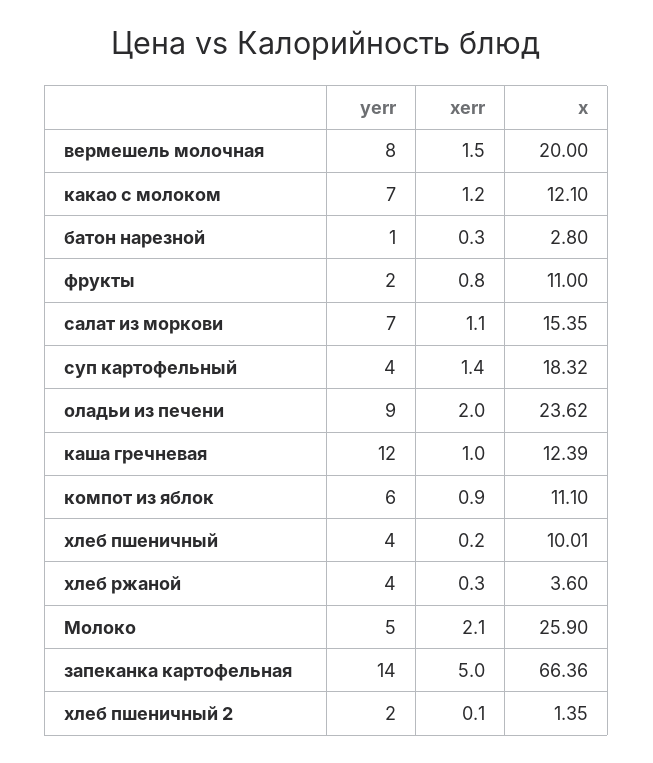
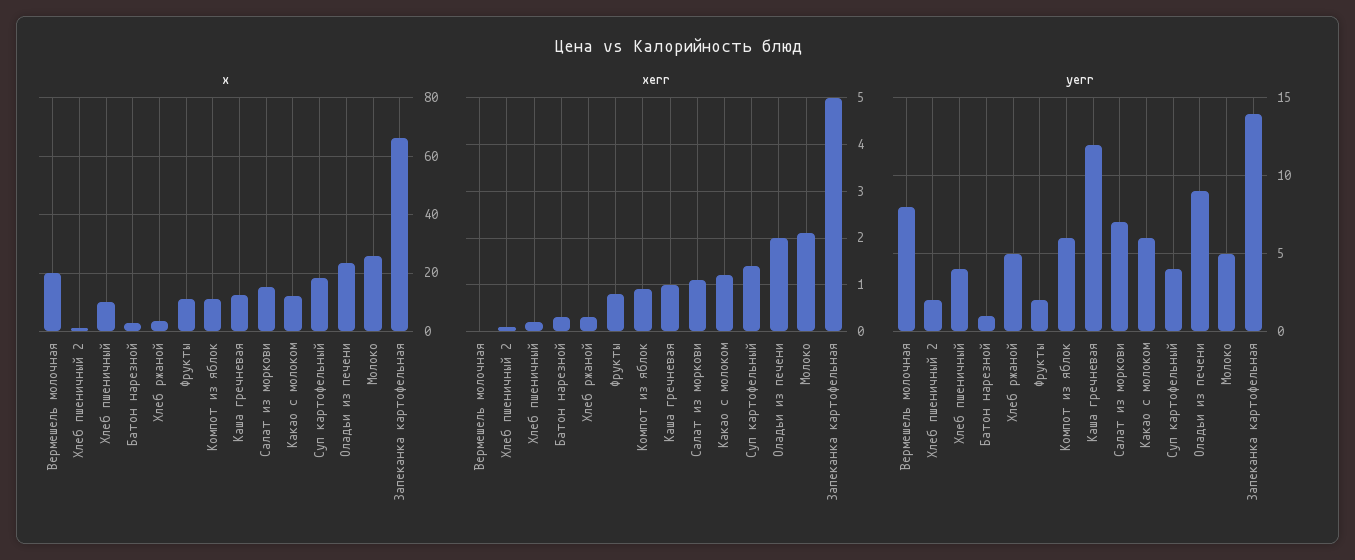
xerr, вермешель молочная: 1.5 -> 0
yerr, какао с молоком: 7 -> 6
yerr, хлеб ржаной: 4 -> 5

